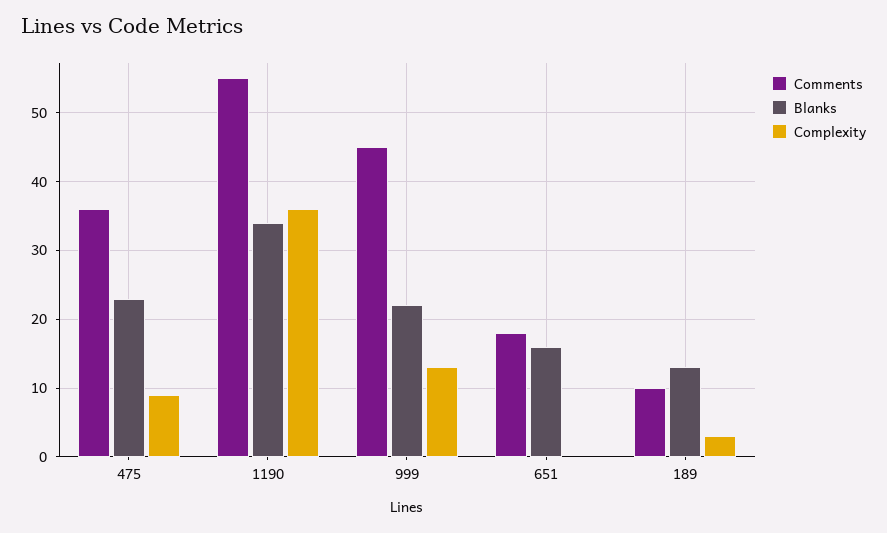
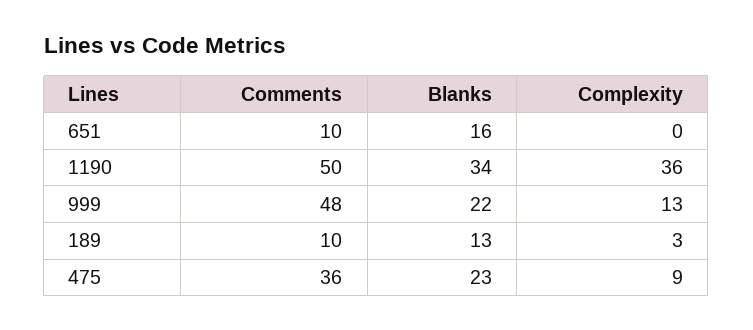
Comments, 1190: 55 -> 50
Comments, 999: 45 -> 48
Comments, 651: 18 -> 10

